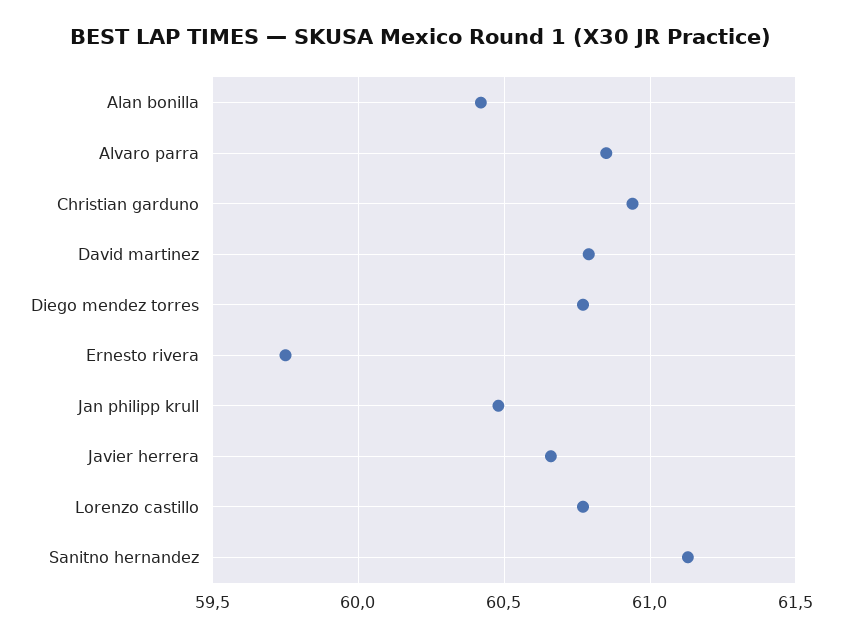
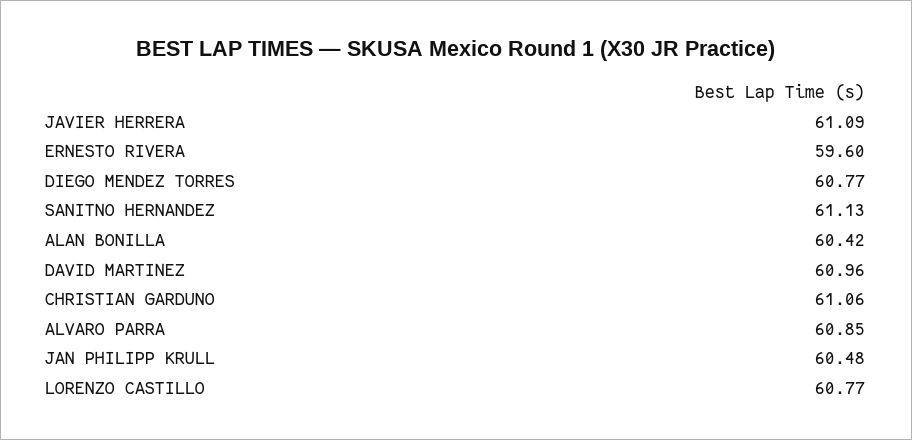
Christian garduno: 60.95 -> 61.06
David martinez: 60.8 -> 60.96
Ernesto rivera: 59.75 -> 59.6
Javier herrera: 60.65 -> 61.09

